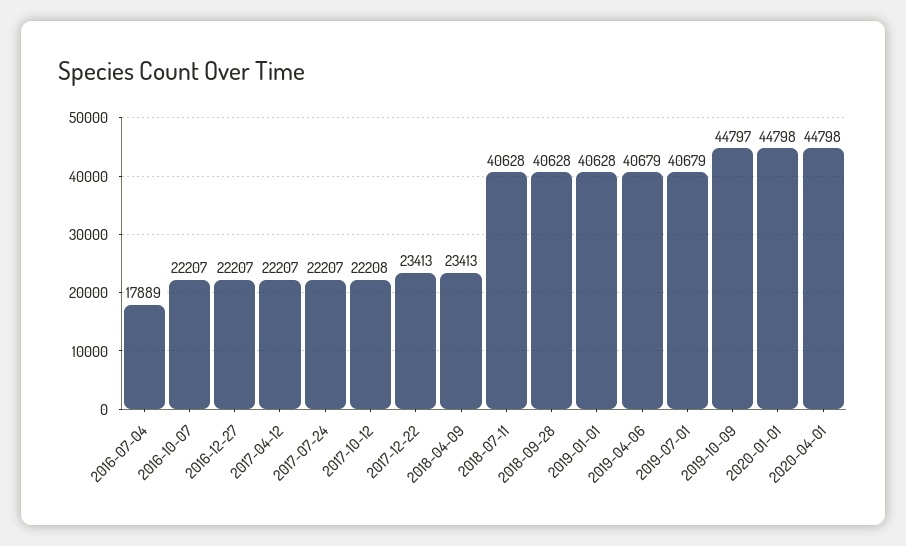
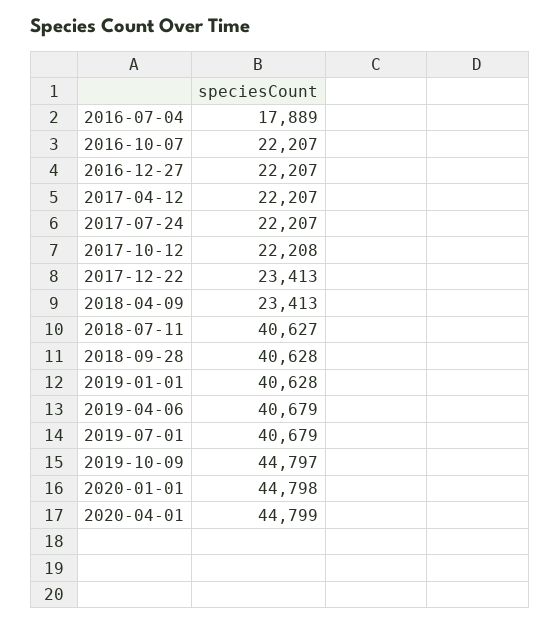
2018-07-11: 40628 -> 40627
2020-04-01: 44798 -> 44799

